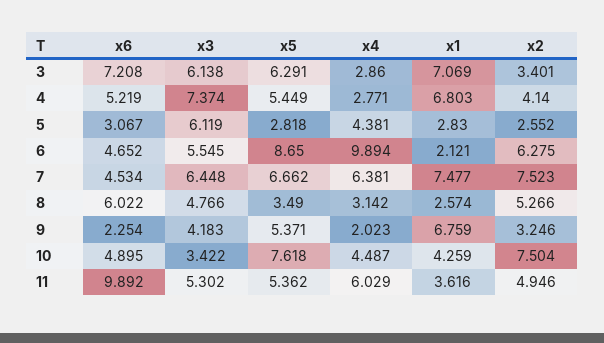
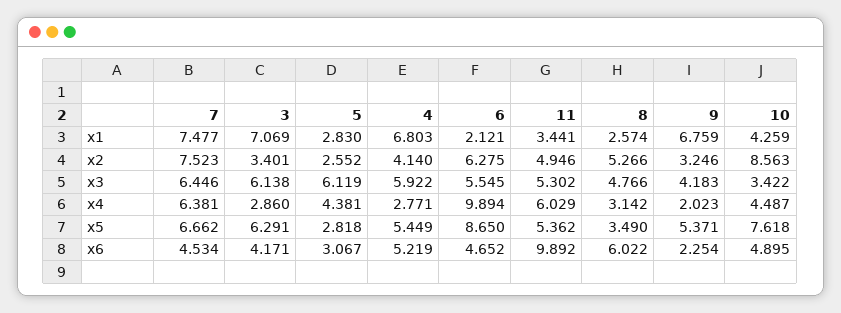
x6, 3: 7.208 -> 4.171
x3, 4: 7.374 -> 5.922
x3, 7: 6.448 -> 6.446
x2, 10: 7.504 -> 8.563
x1, 11: 3.616 -> 3.441

